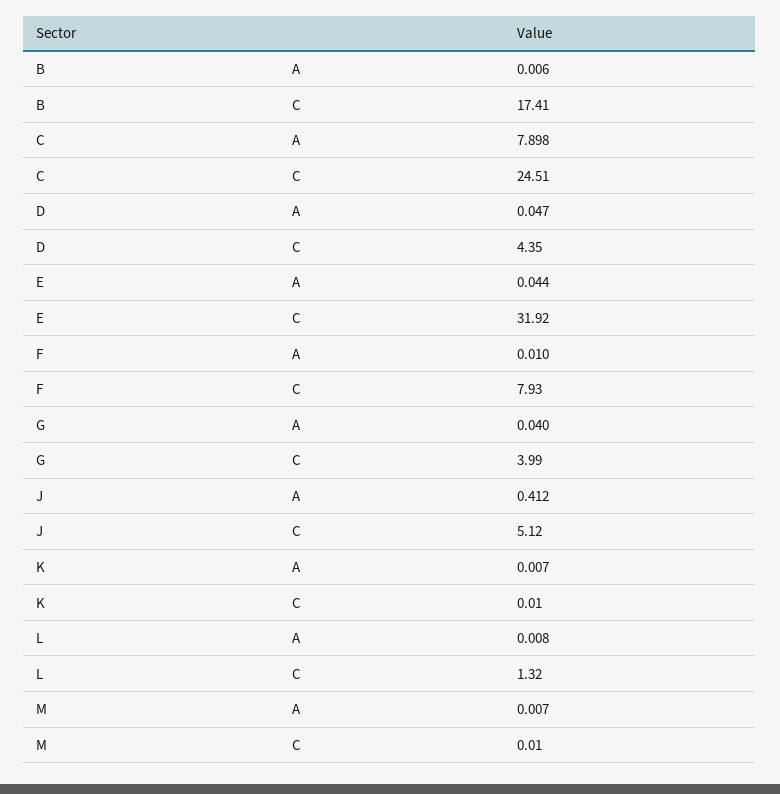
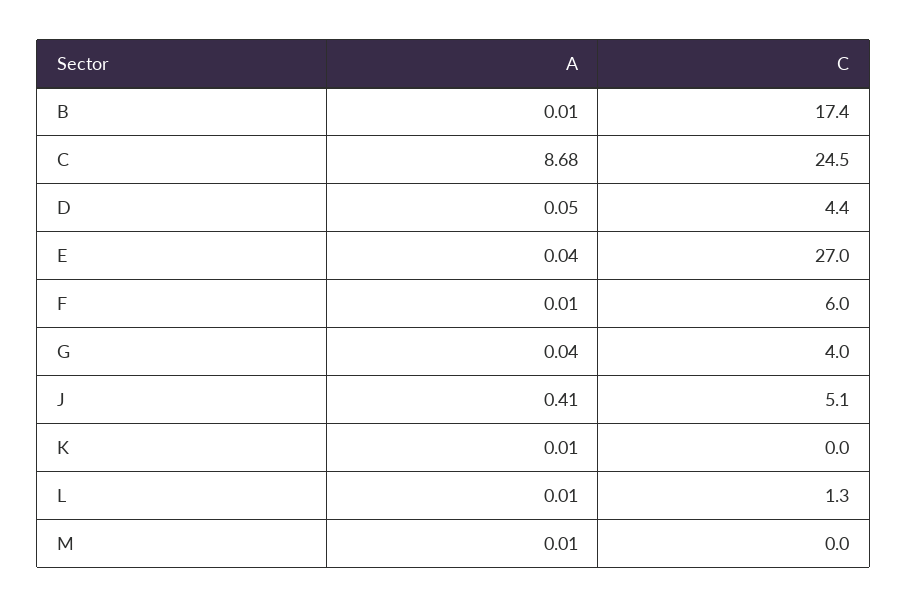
C, A: 7.898 -> 8.68
E, C: 31.92 -> 27
F, C: 7.93 -> 6

